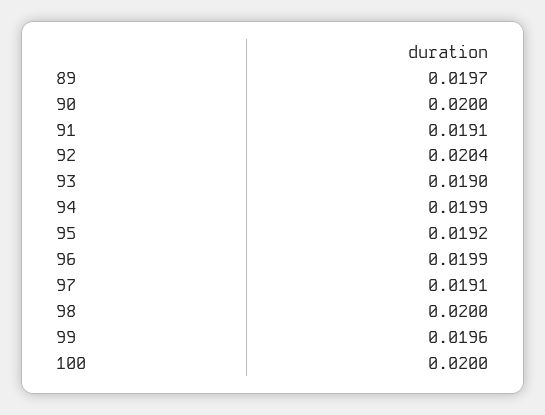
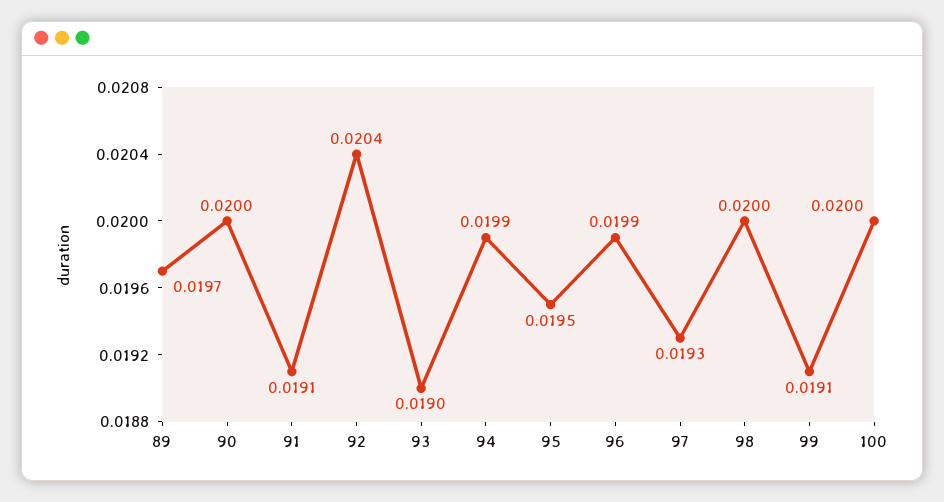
95: 0.0192 -> 0.0195
97: 0.0191 -> 0.0193
99: 0.0196 -> 0.0191

